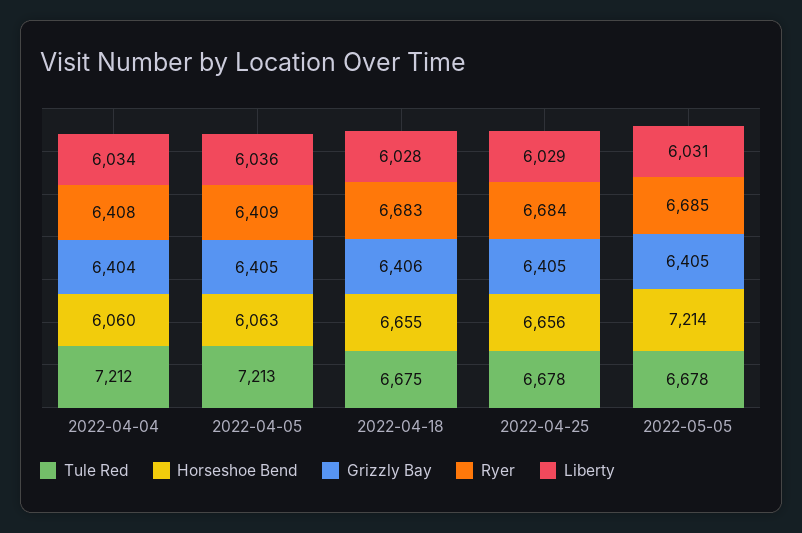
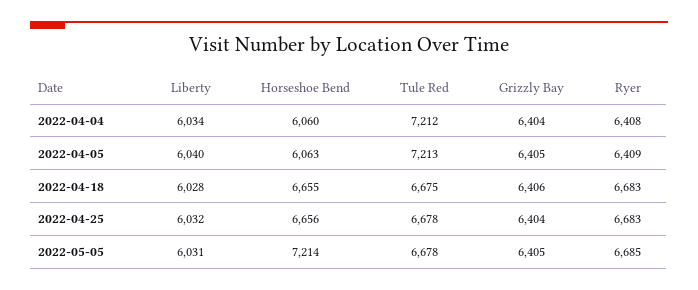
Liberty, 2022-04-05: 6036 -> 6040
Grizzly Bay, 2022-04-25: 6405 -> 6404
Ryer, 2022-04-25: 6684 -> 6683
Liberty, 2022-04-25: 6029 -> 6032

